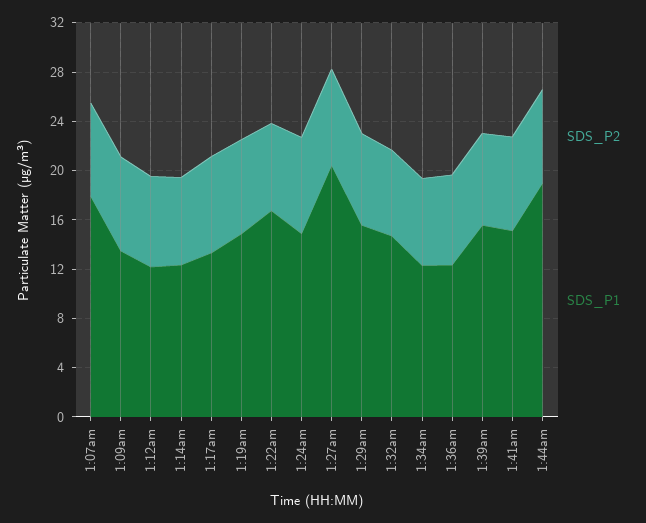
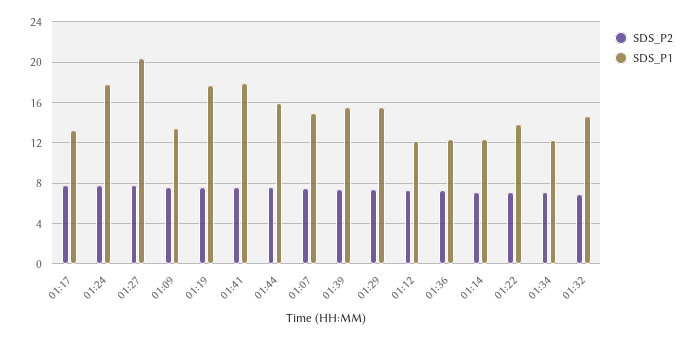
SDS_P1, 1:07am: 18 -> 15
SDS_P1, 1:19am: 15 -> 18
SDS_P1, 1:22am: 17 -> 14
SDS_P1, 1:24am: 15 -> 18
SDS_P1, 1:41am: 15 -> 18
SDS_P1, 1:44am: 19 -> 16

